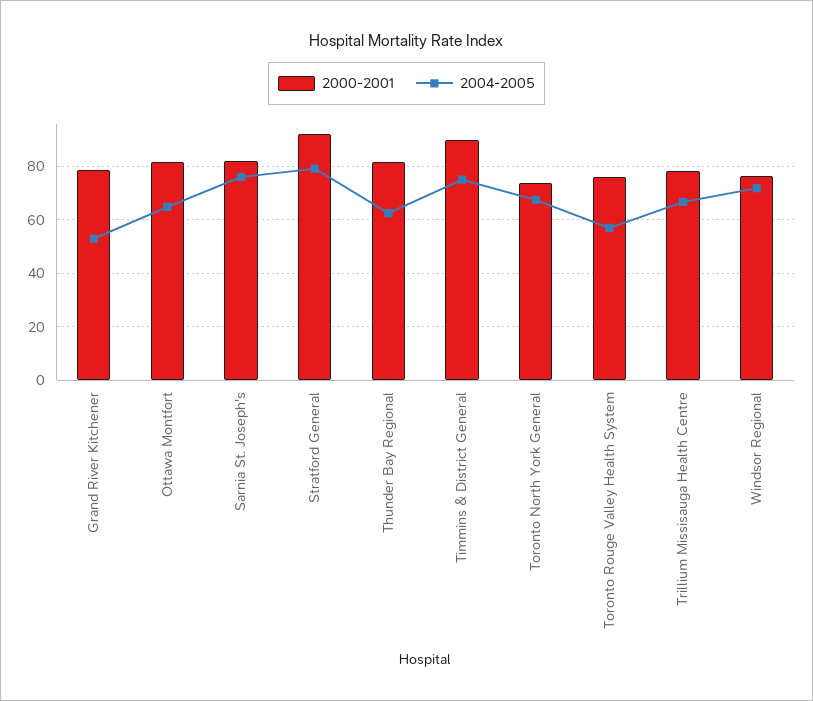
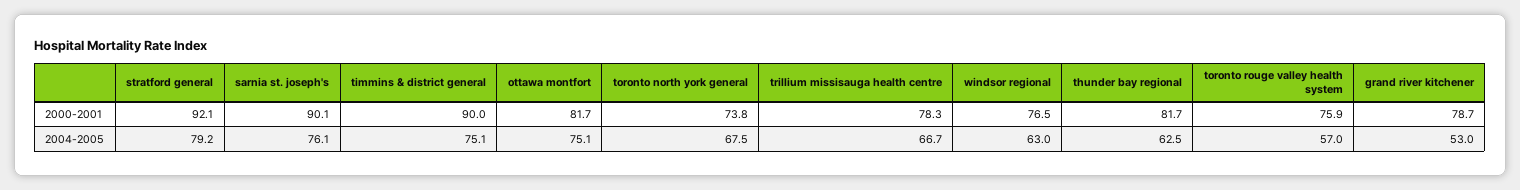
2004-2005, Ottawa Montfort: 65 -> 75.1
2000-2001, Sarnia St. Joseph's: 82.5 -> 90.1
2004-2005, Windsor Regional: 72.5 -> 63

